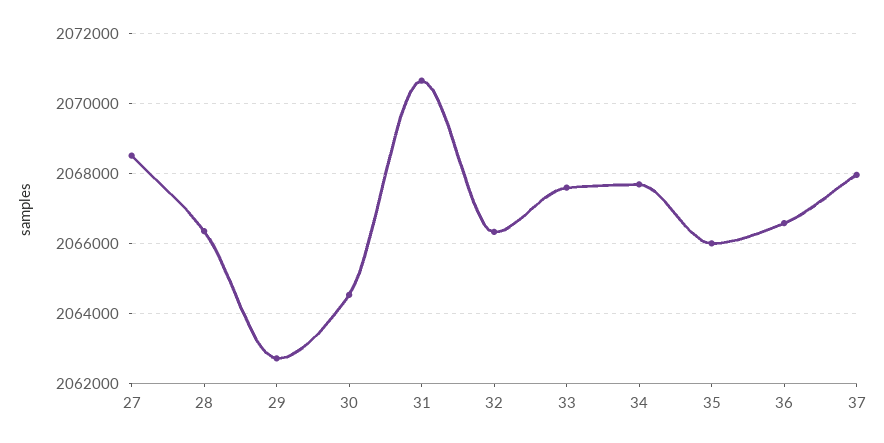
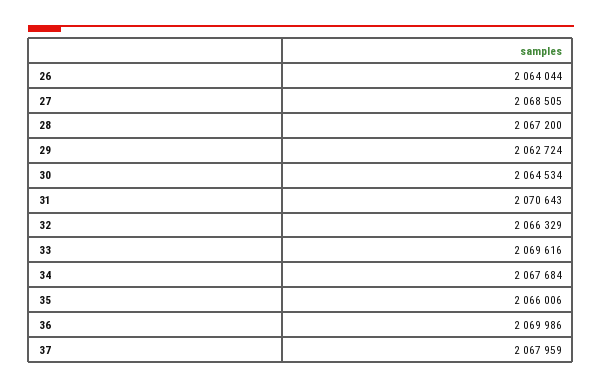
28: 2066400 -> 2067200
33: 2067600 -> 2069616
36: 2066600 -> 2069986
26: none -> 2064044

